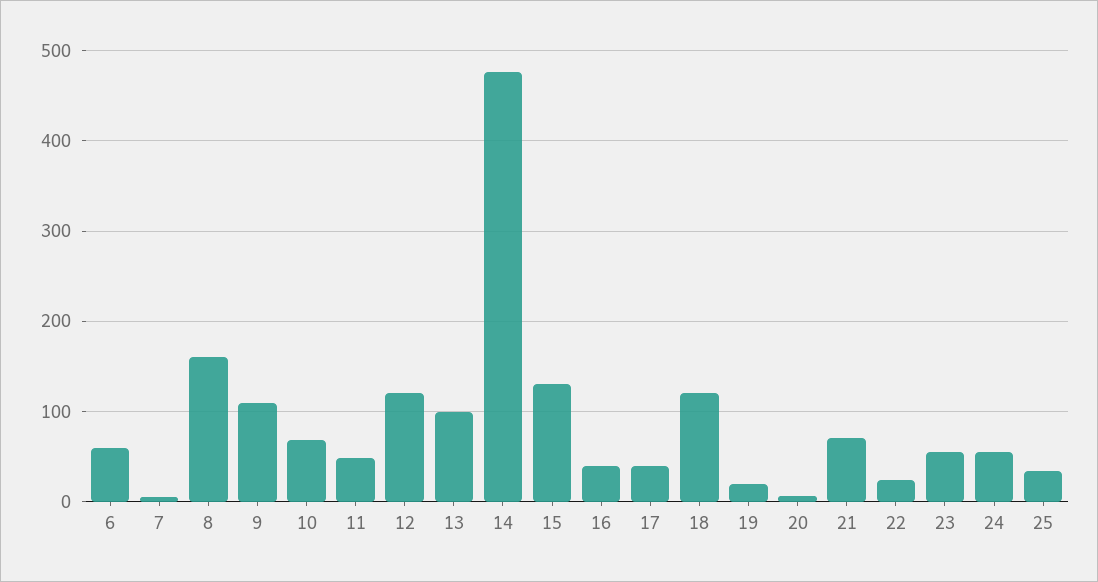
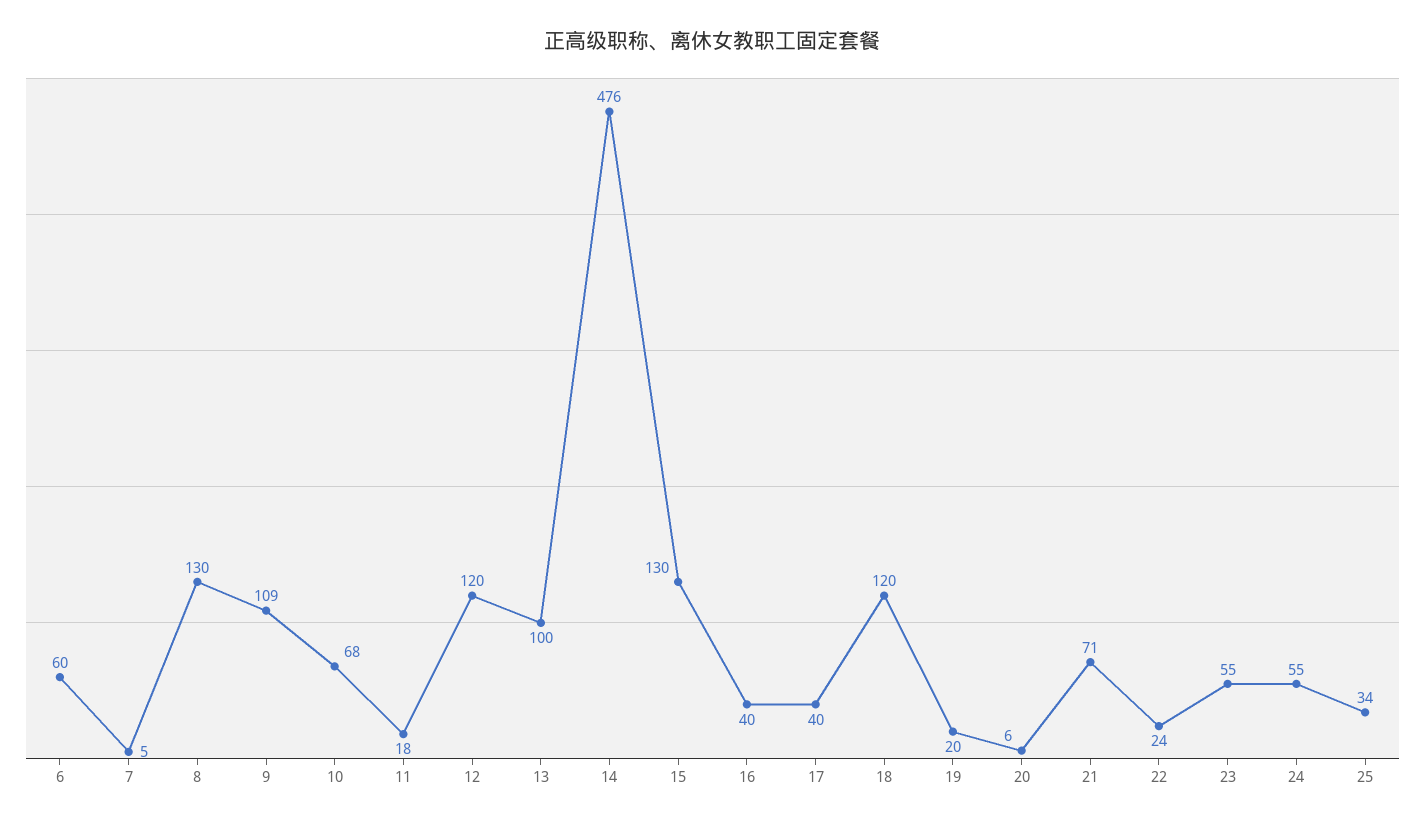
8: 160 -> 130
11: 50 -> 18

